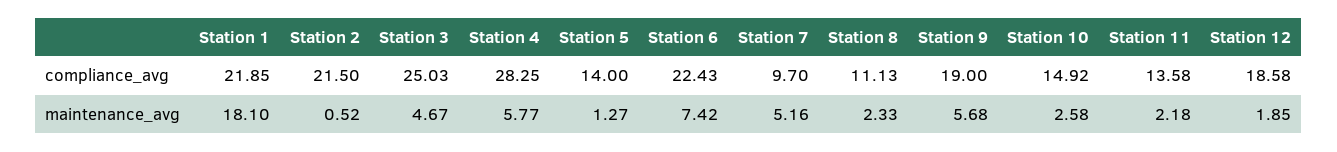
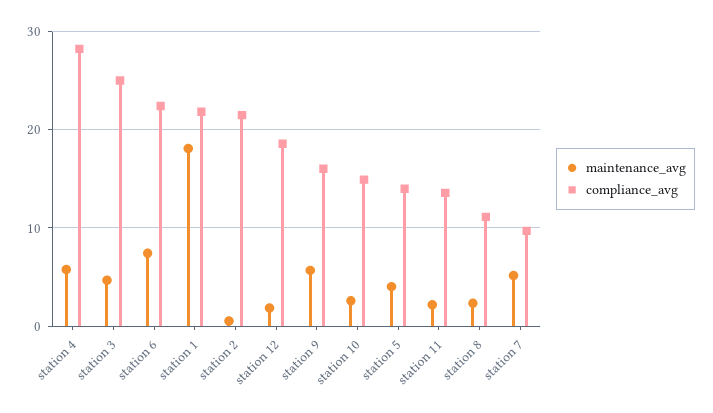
compliance_avg, Station 9: 19 -> 16
maintenance_avg, Station 5: 1.27 -> 4

